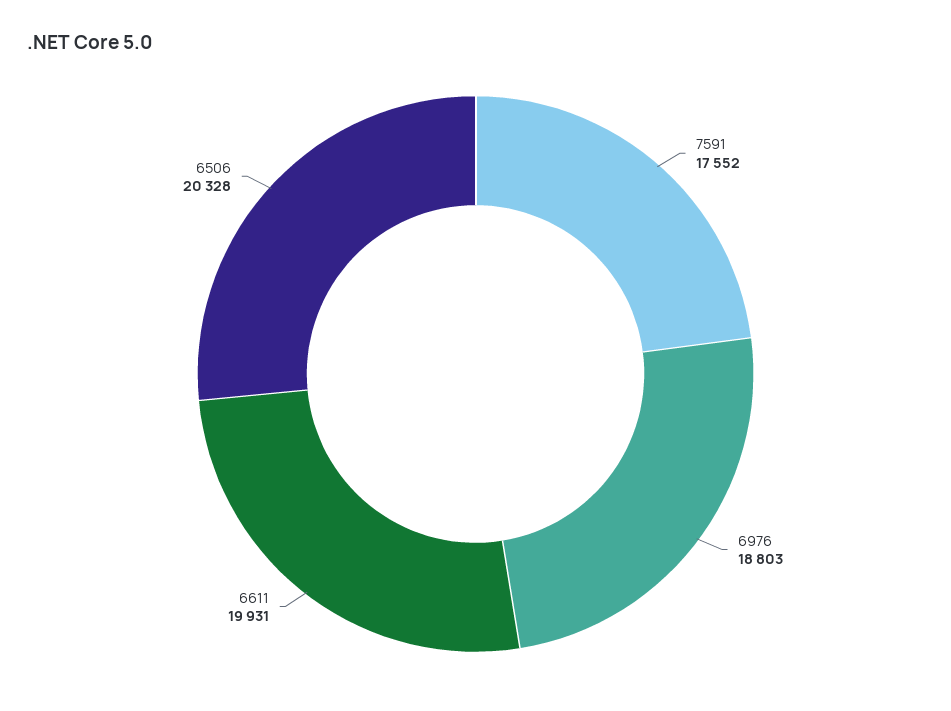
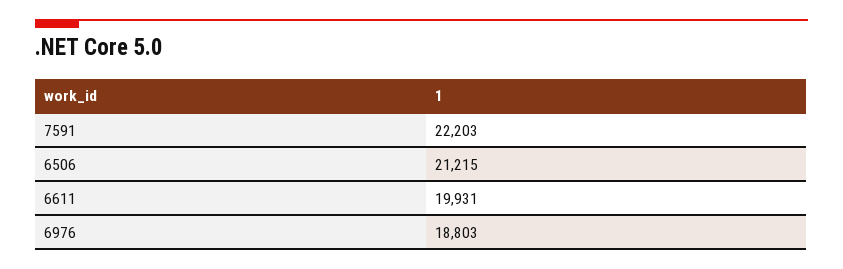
7591: 17552 -> 22203
6506: 20328 -> 21215

